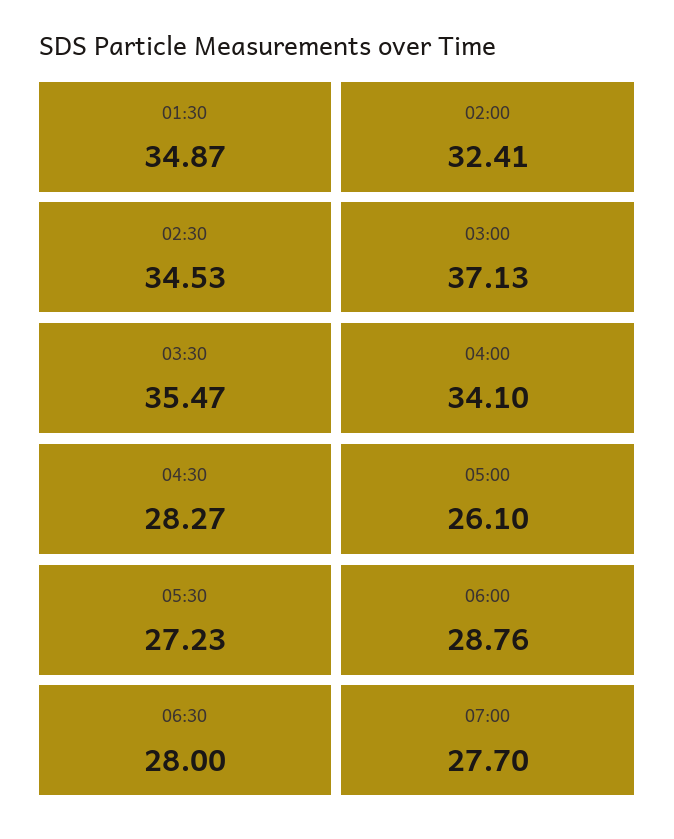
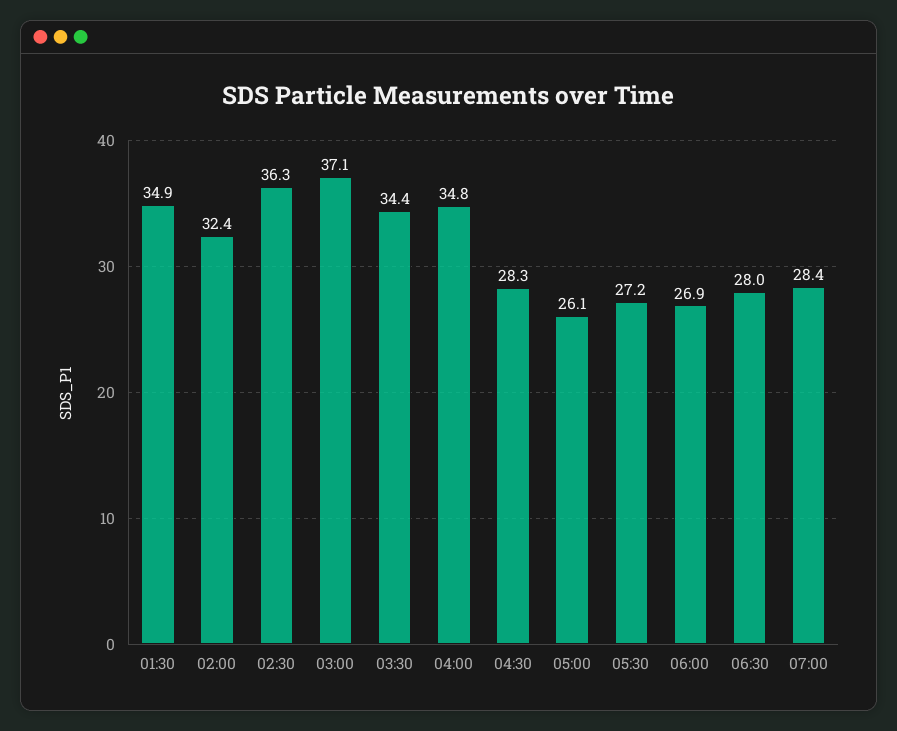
02:30: 34.53 -> 36.3
03:30: 35.47 -> 34.4
04:00: 34.1 -> 34.8
06:00: 28.76 -> 26.9
07:00: 27.7 -> 28.4

